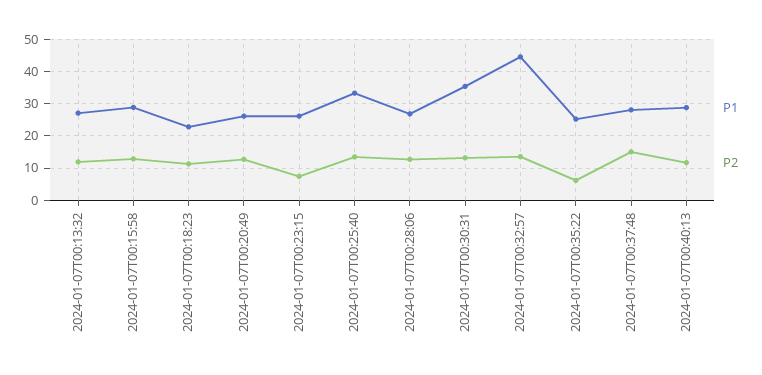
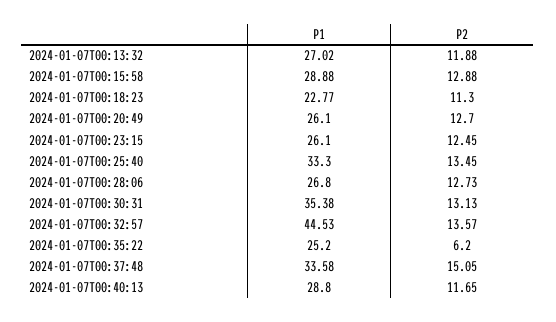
P2, 2024-01-07T00:23:15: 8 -> 12.45
P1, 2024-01-07T00:37:48: 28 -> 33.58

